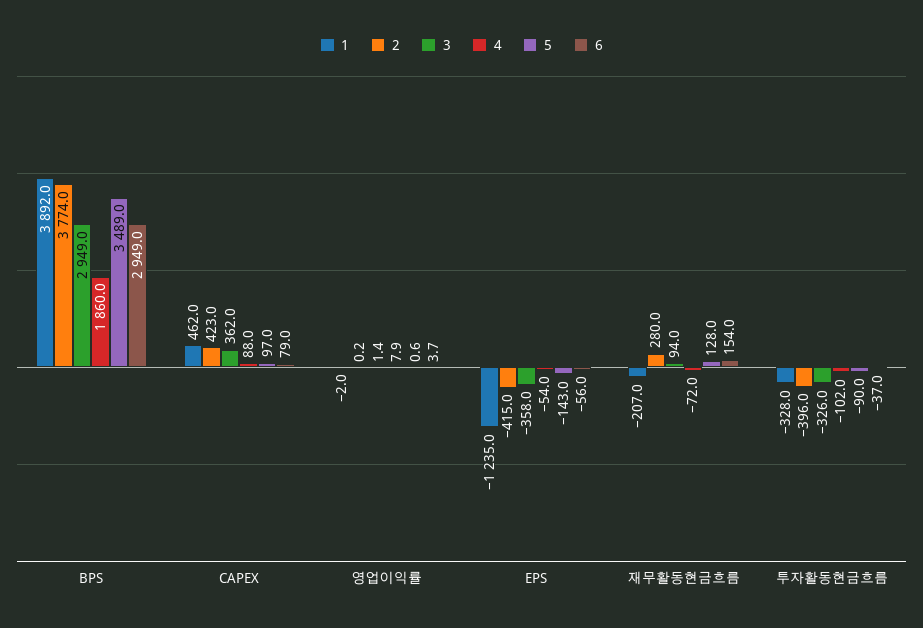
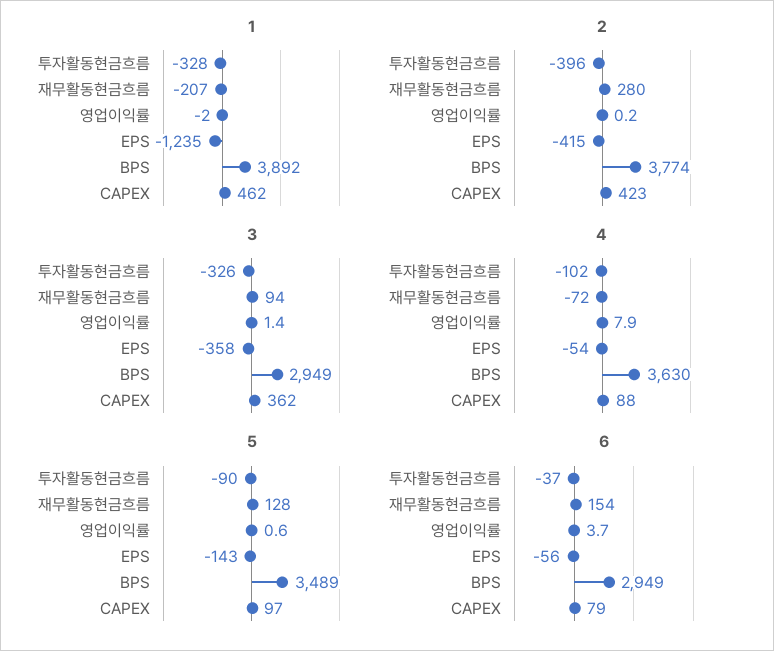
4, BPS: 1860 -> 3630

